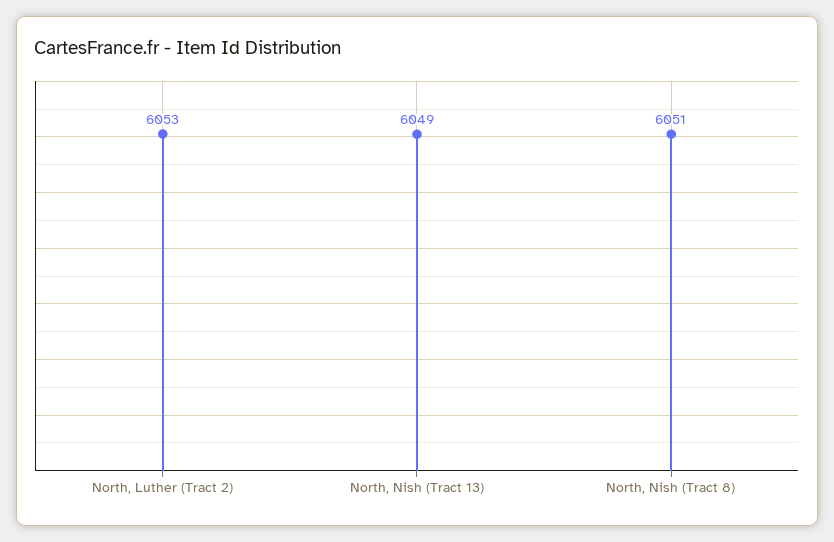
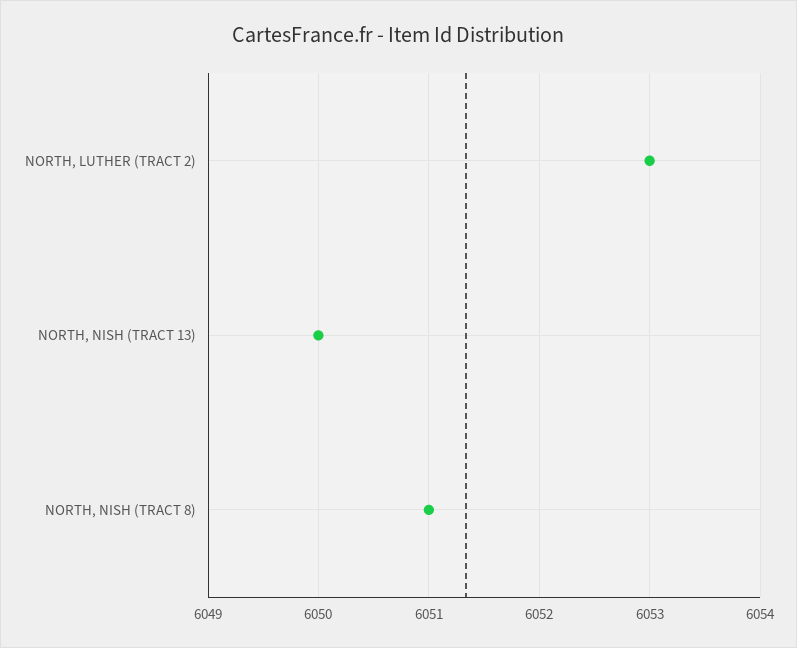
North, Nish (Tract 13): 6049 -> 6050

